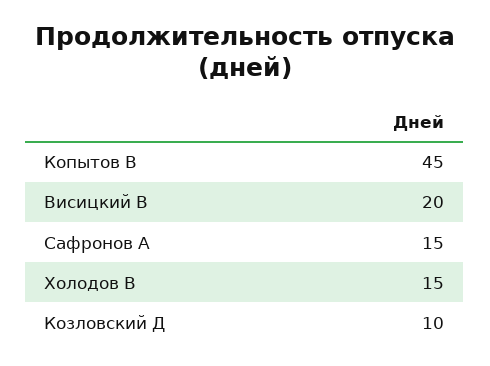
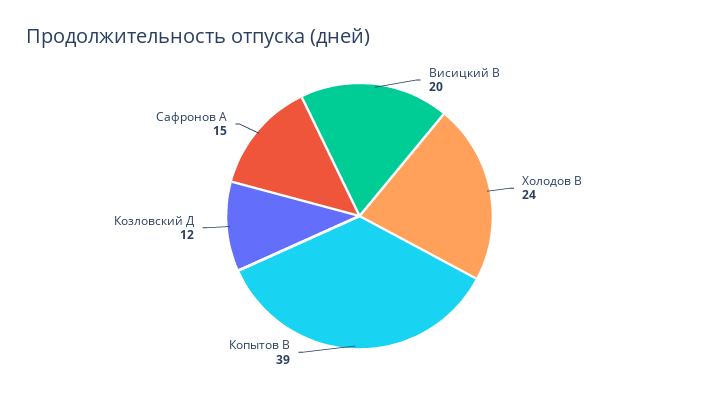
Копытов В: 45 -> 39
Холодов В: 15 -> 24
Козловский Д: 10 -> 12

